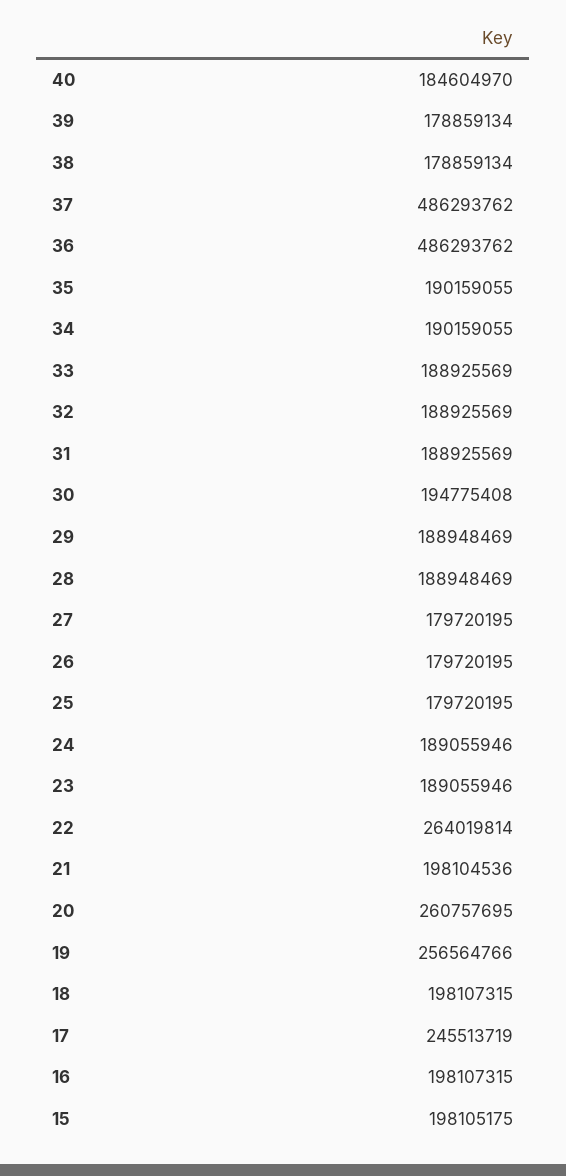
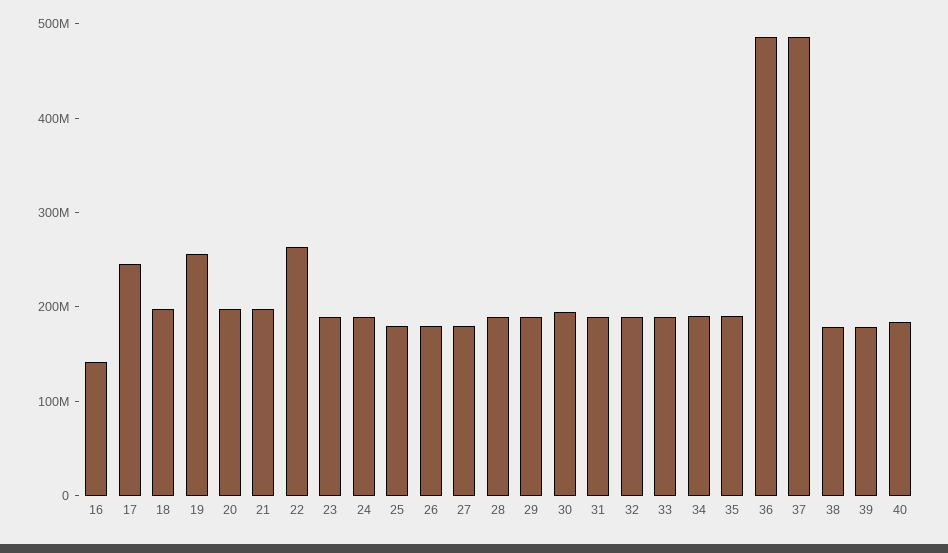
20: 260757695 -> 200000000
16: 198107315 -> 140000000
15: 198105175 -> none

